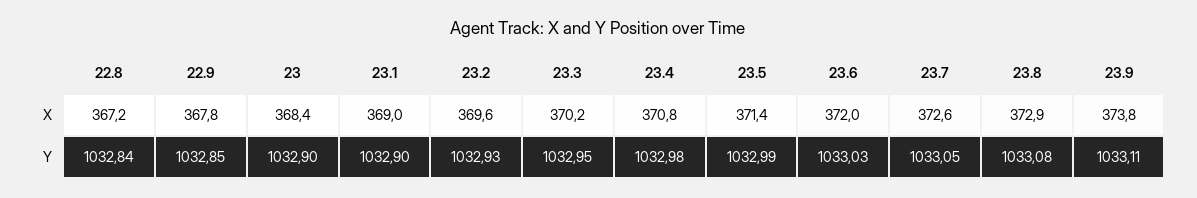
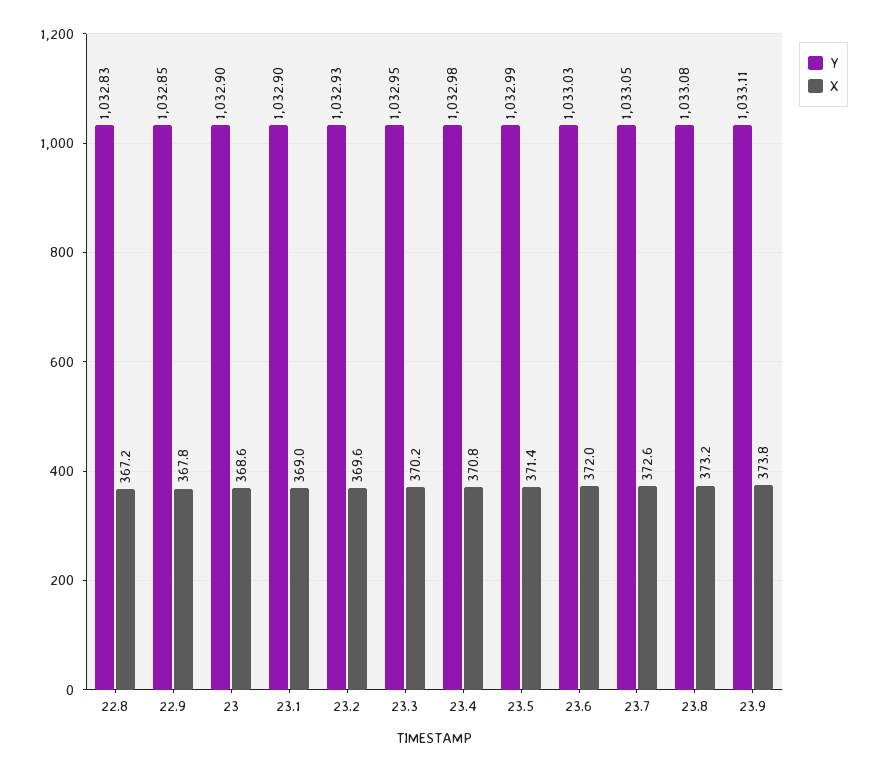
X, 23: 368.4 -> 368.6
X, 23.8: 372.9 -> 373.2
Y, 22.8: 1032.84 -> 1032.83

